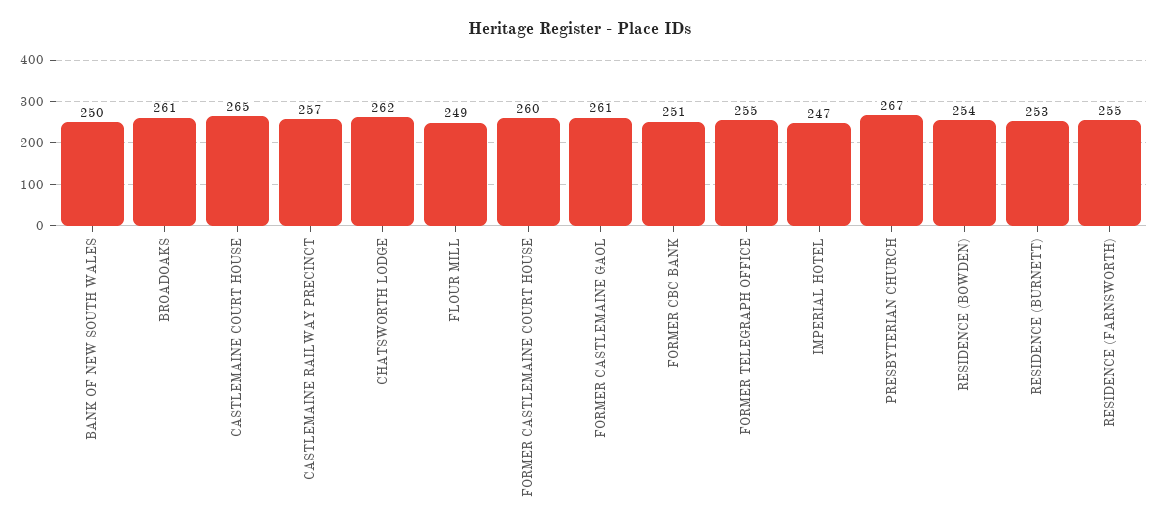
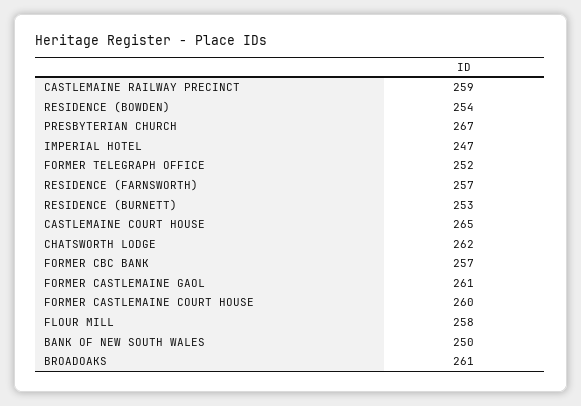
CASTLEMAINE RAILWAY PRECINCT: 257 -> 259
FLOUR MILL: 249 -> 258
FORMER CBC BANK: 251 -> 257
FORMER TELEGRAPH OFFICE: 255 -> 252
RESIDENCE (FARNSWORTH): 255 -> 257

